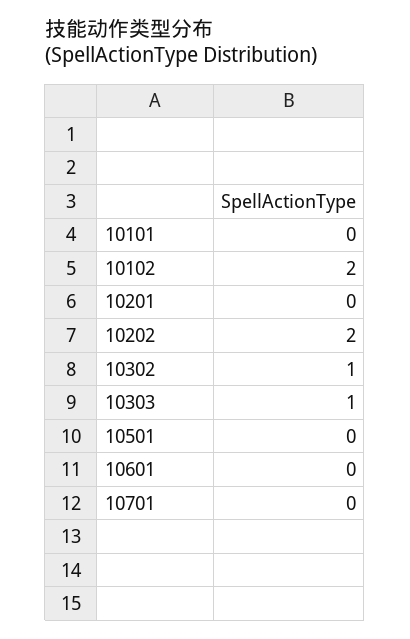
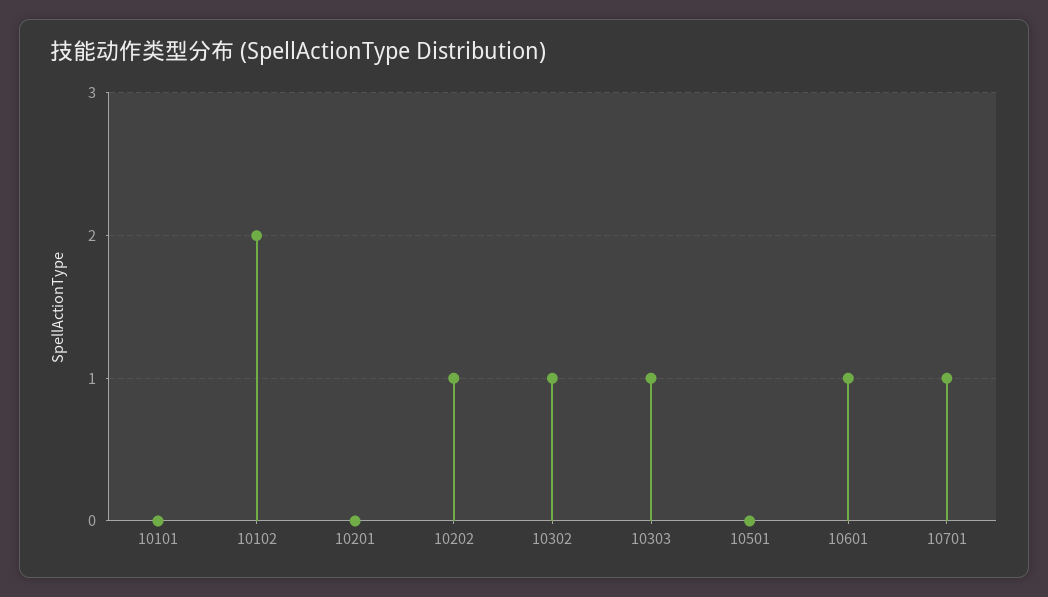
10202: 2 -> 1
10601: 0 -> 1
10701: 0 -> 1

